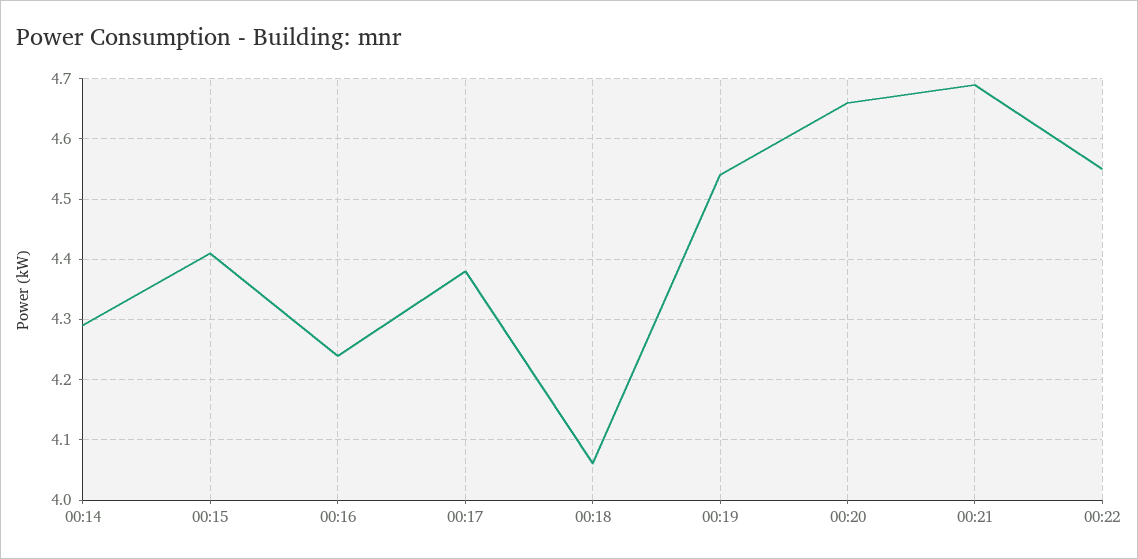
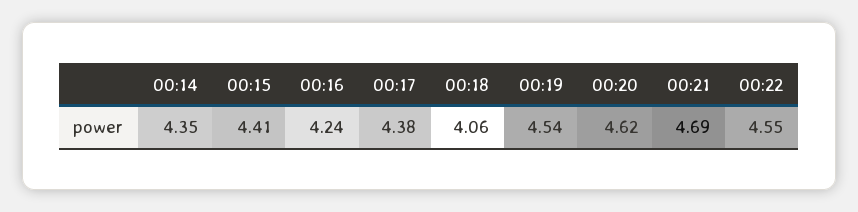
00:14: 4.29 -> 4.35
00:20: 4.66 -> 4.62

